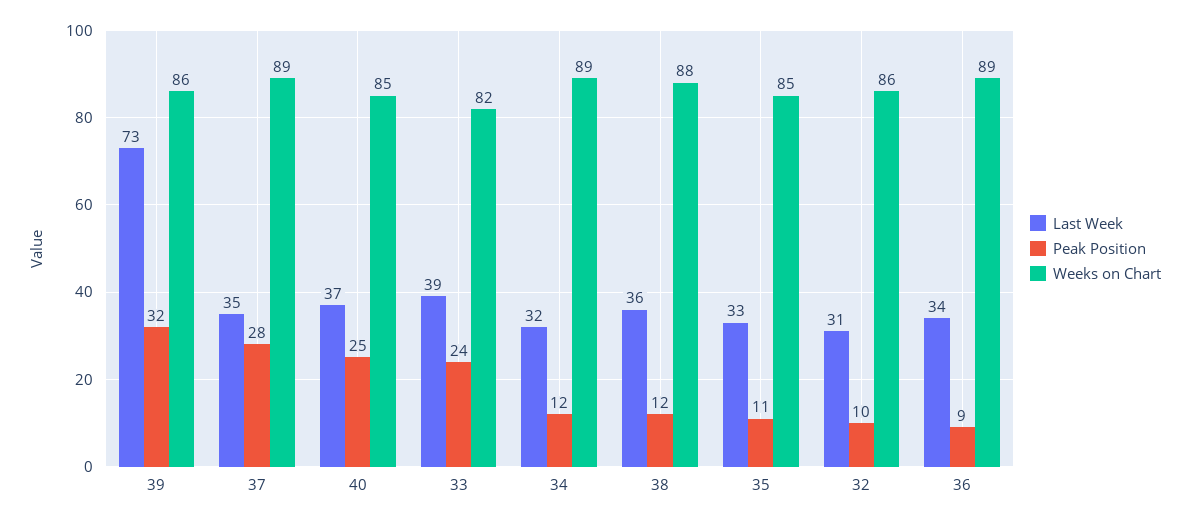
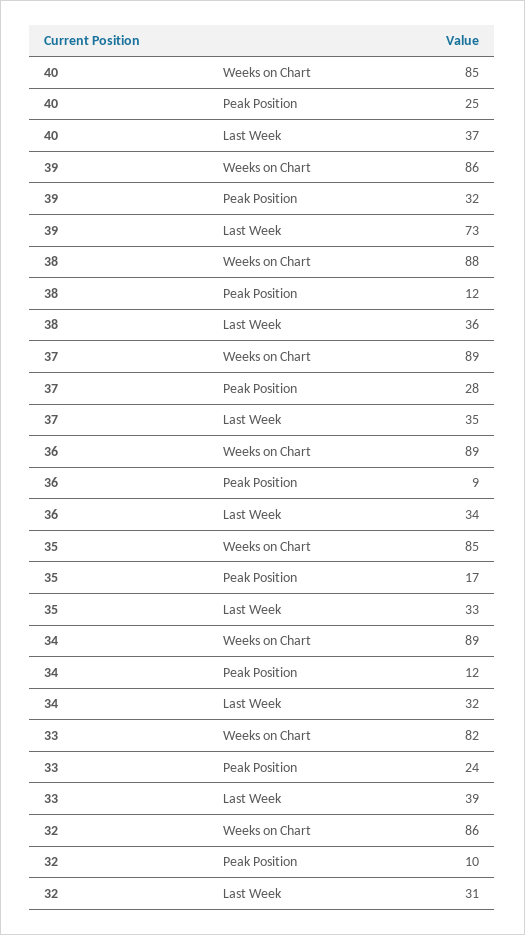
Peak Position, 35: 11 -> 17

